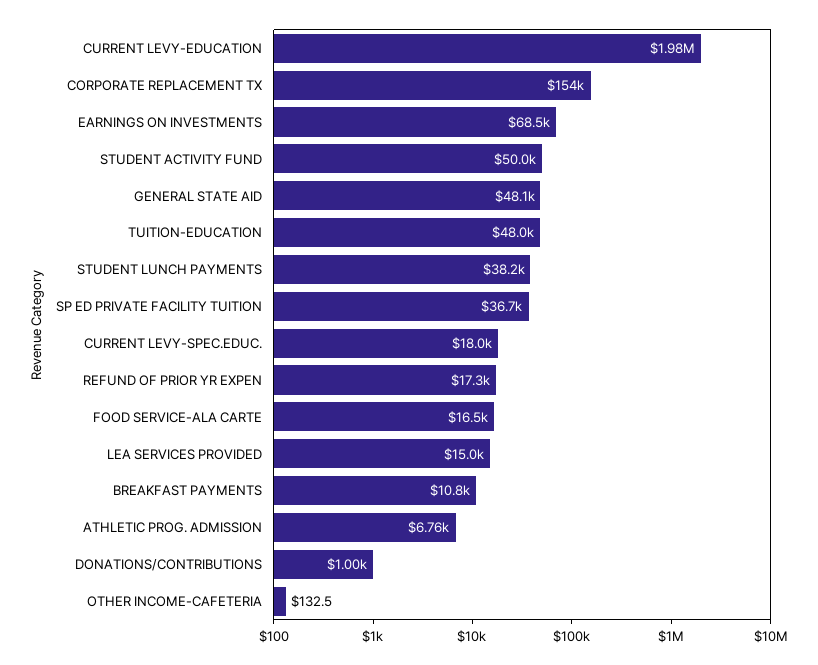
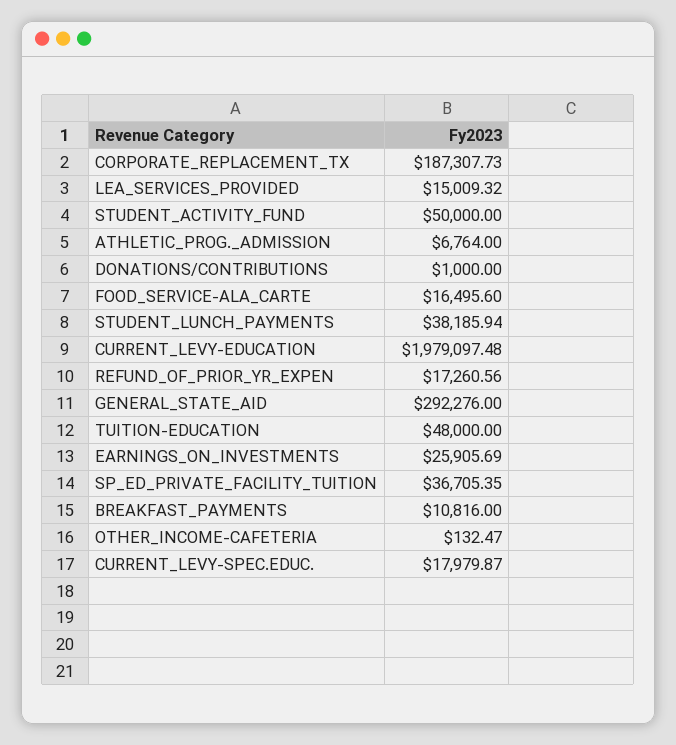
CORPORATE REPLACEMENT TX: 154000 -> 187307.73
EARNINGS ON INVESTMENTS: 68500 -> 25905.69
GENERAL STATE AID: 48100 -> 292276

